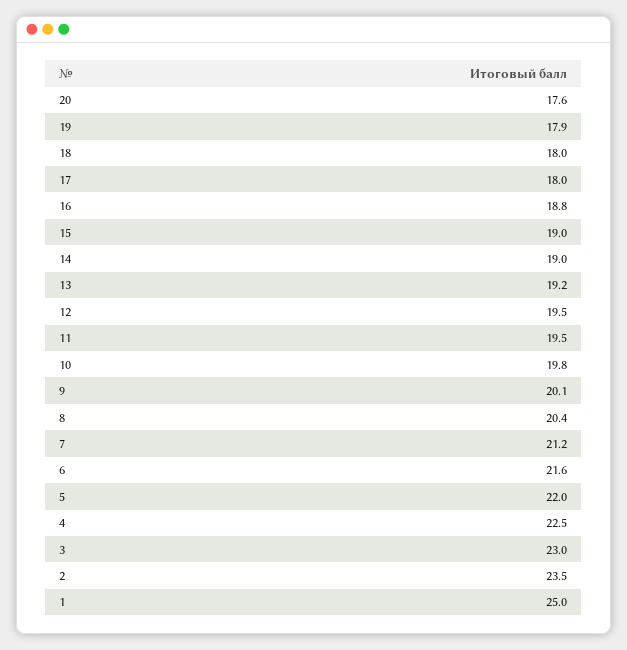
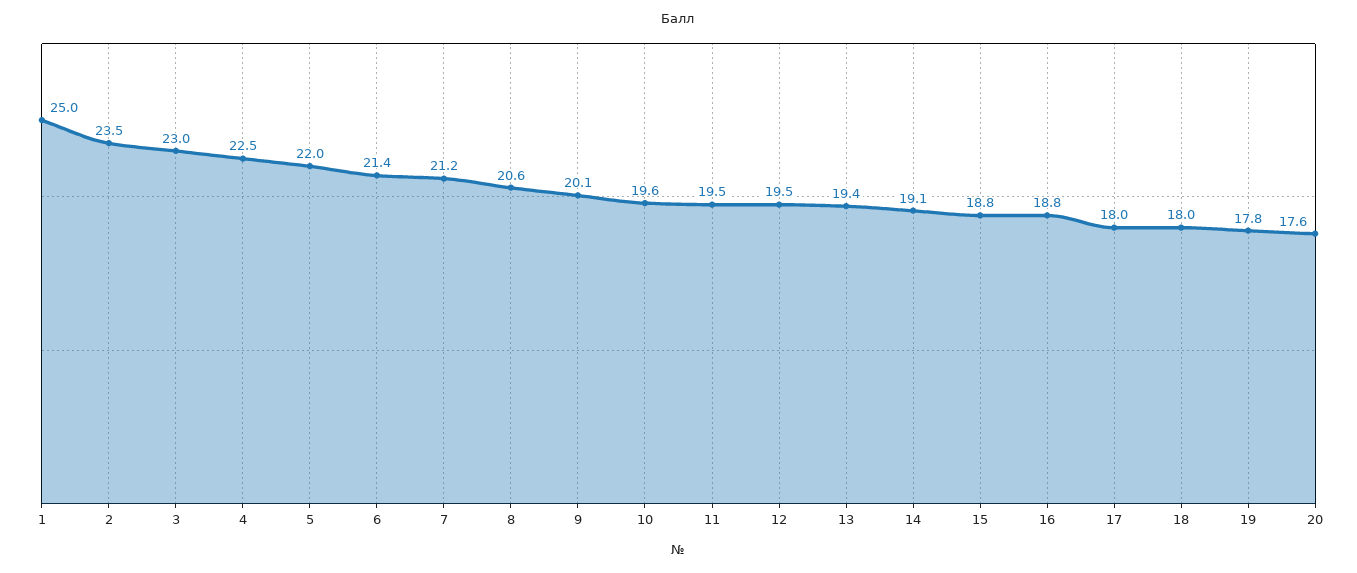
19: 17.9 -> 17.8
15: 19 -> 18.8
14: 19 -> 19.1
13: 19.2 -> 19.4
10: 19.8 -> 19.6
8: 20.4 -> 20.6
6: 21.6 -> 21.4

